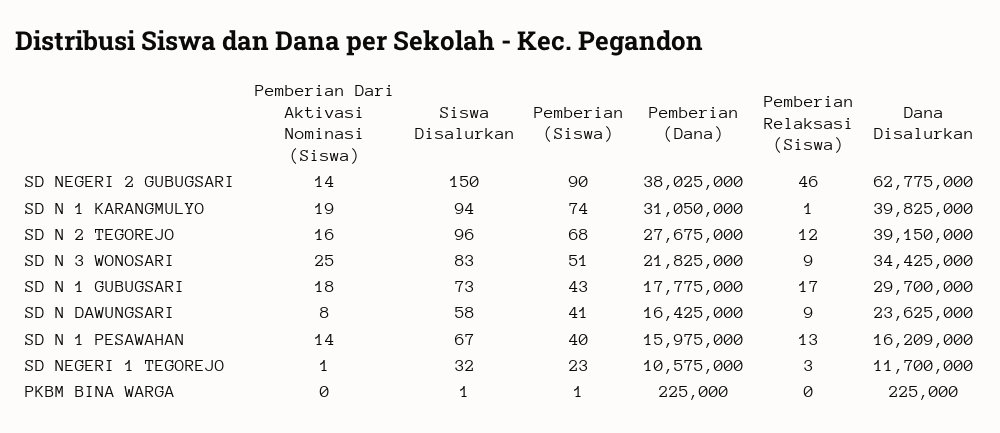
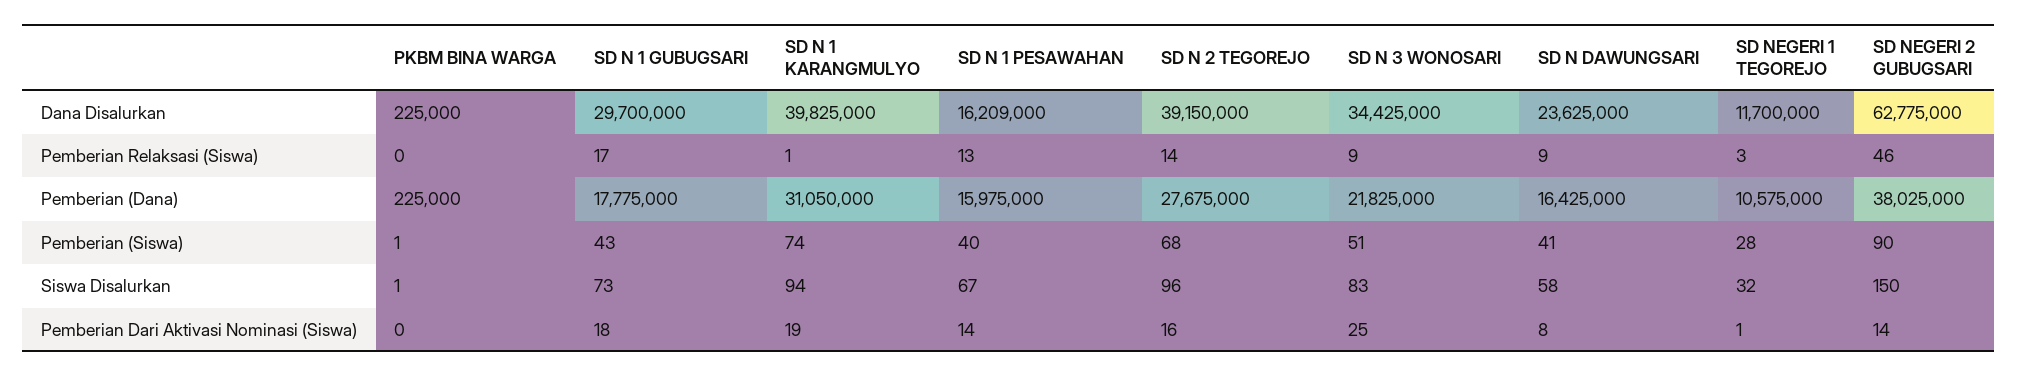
Pemberian Relaksasi (Siswa), SD N 2 TEGOREJO: 12 -> 14
Pemberian (Siswa), SD NEGERI 1 TEGOREJO: 23 -> 28

